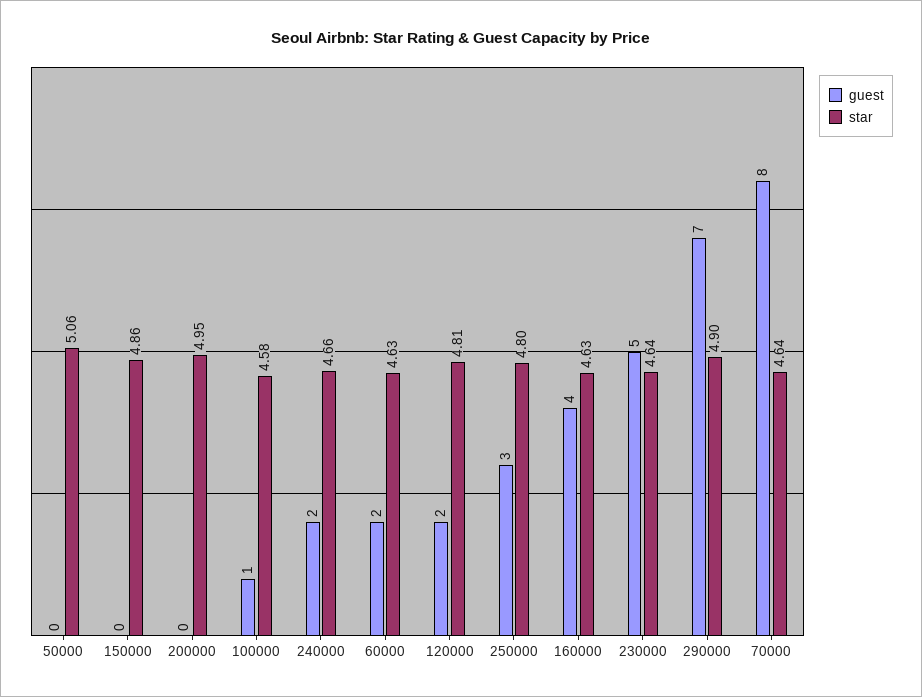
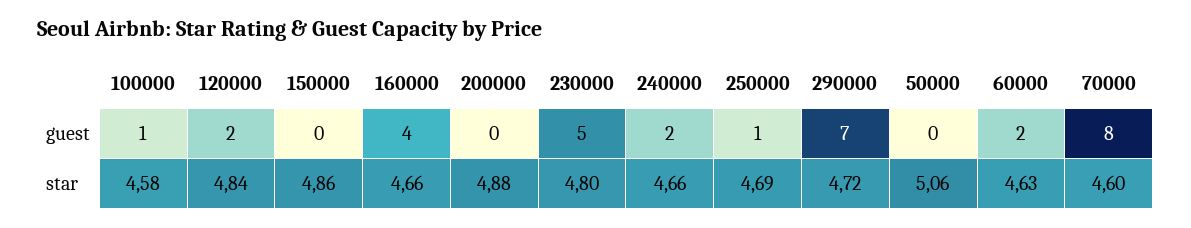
star, 200000: 4.95 -> 4.88
star, 120000: 4.81 -> 4.84
guest, 250000: 3 -> 1
star, 250000: 4.8 -> 4.69
star, 160000: 4.63 -> 4.66
star, 230000: 4.64 -> 4.8
star, 290000: 4.9 -> 4.72
star, 70000: 4.64 -> 4.6

